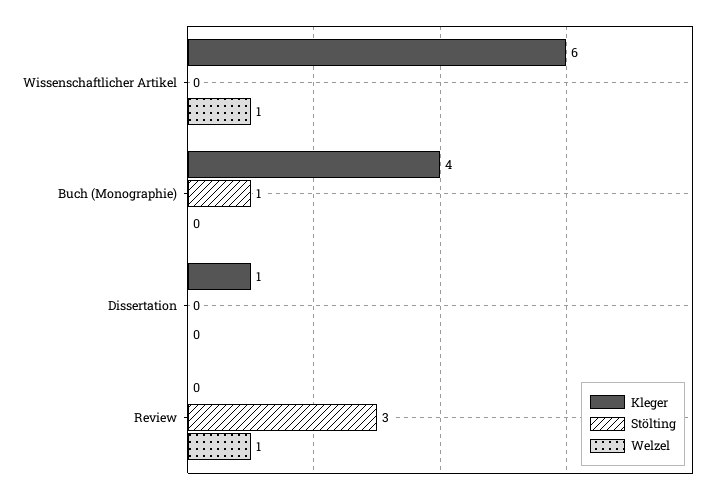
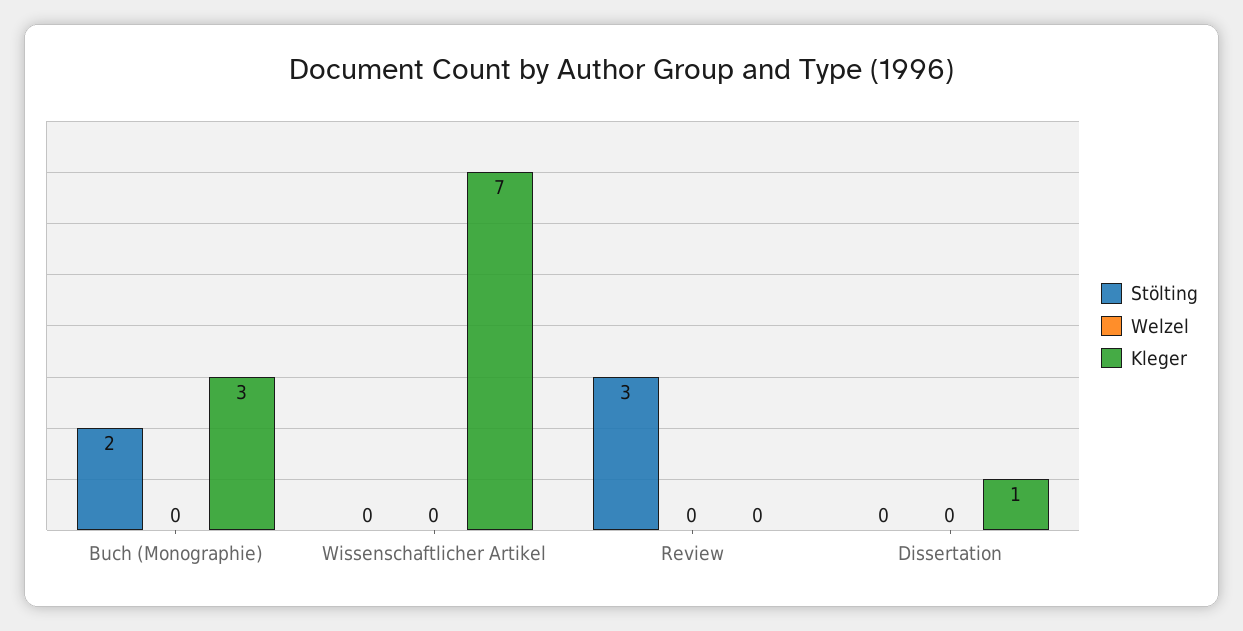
Kleger, Wissenschaftlicher Artikel: 6 -> 7
Welzel, Wissenschaftlicher Artikel: 1 -> 0
Kleger, Buch (Monographie): 4 -> 3
Stölting, Buch (Monographie): 1 -> 2
Welzel, Review: 1 -> 0

